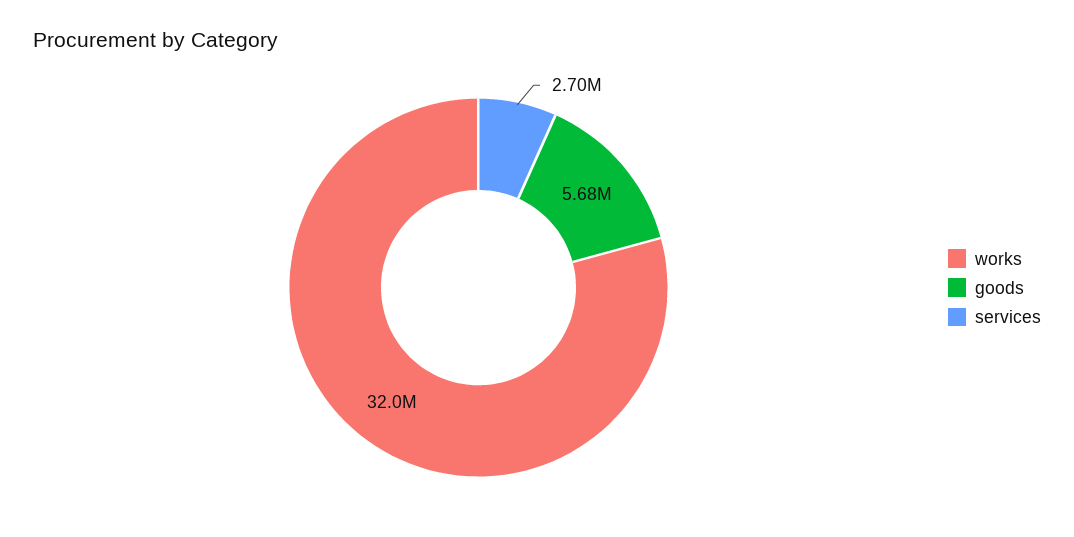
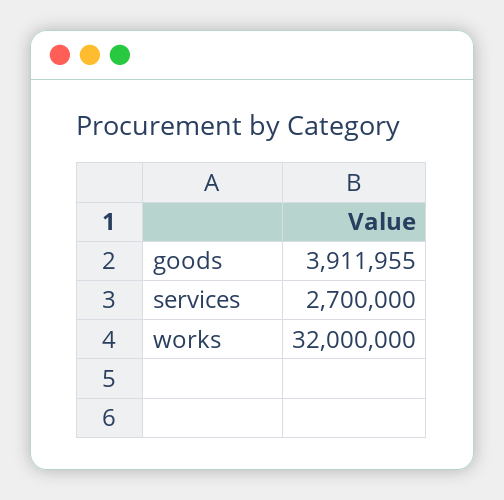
goods: 5680000 -> 3911955

